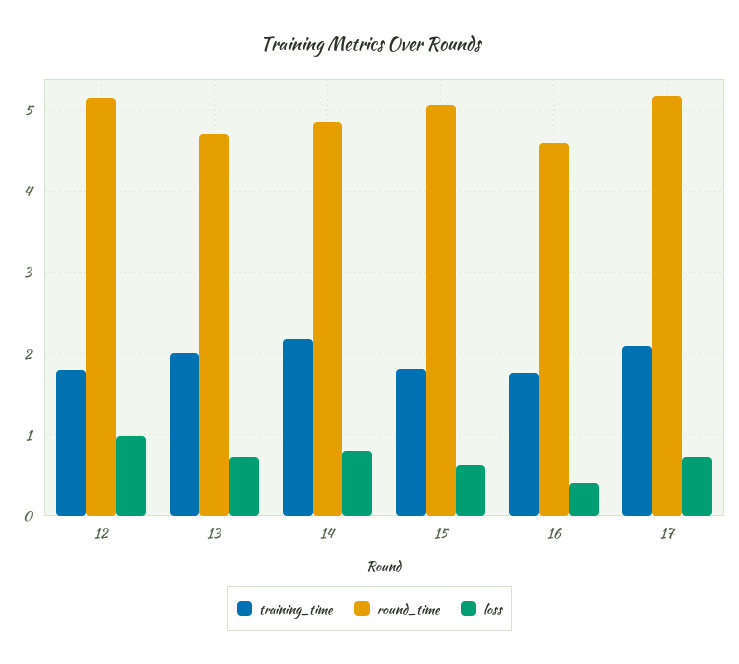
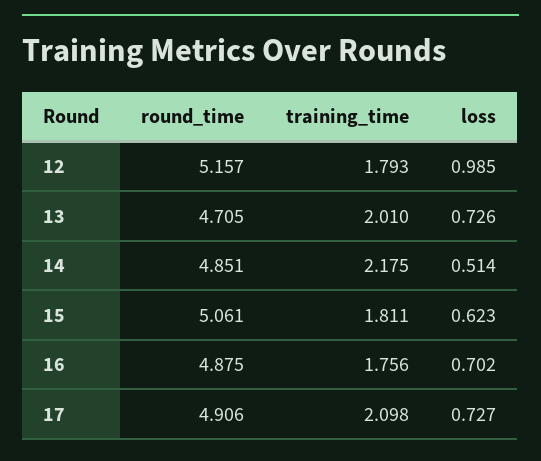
loss, 14: 0.8 -> 0.514
round_time, 16: 4.6 -> 4.875
loss, 16: 0.4 -> 0.702
round_time, 17: 5.2 -> 4.906

